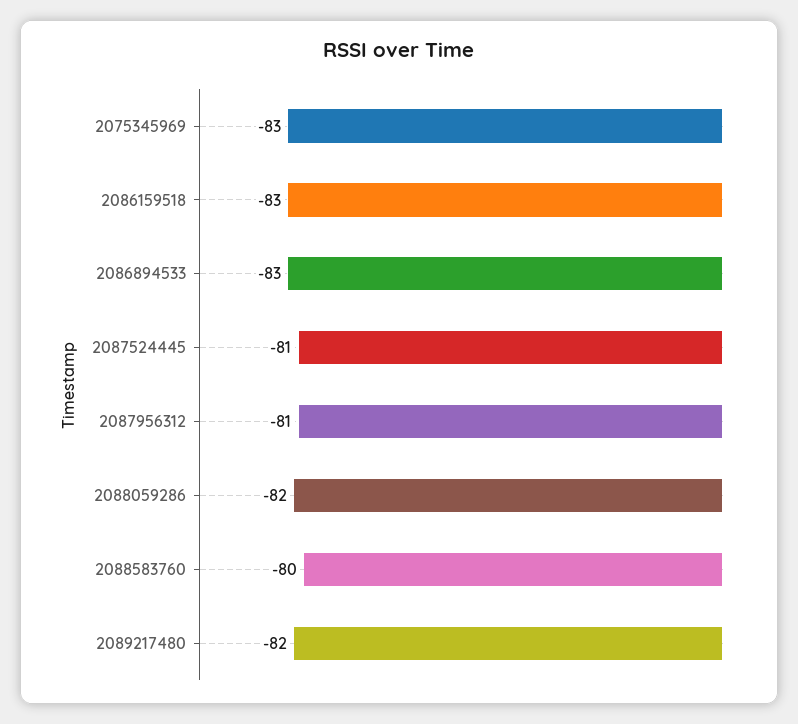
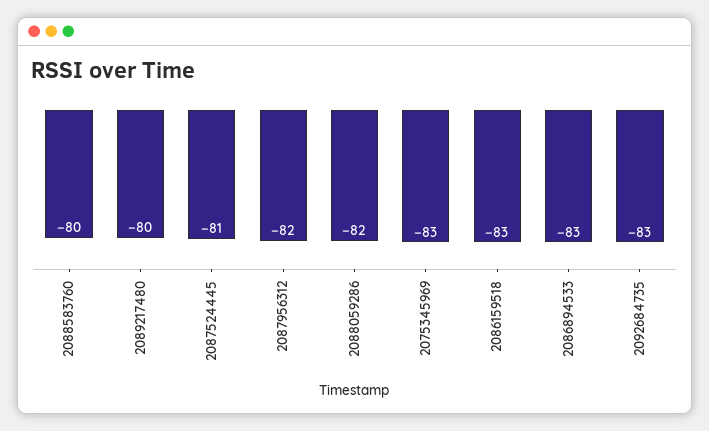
2087956312: -81 -> -82
2089217480: -82 -> -80
2092684735: none -> -83

